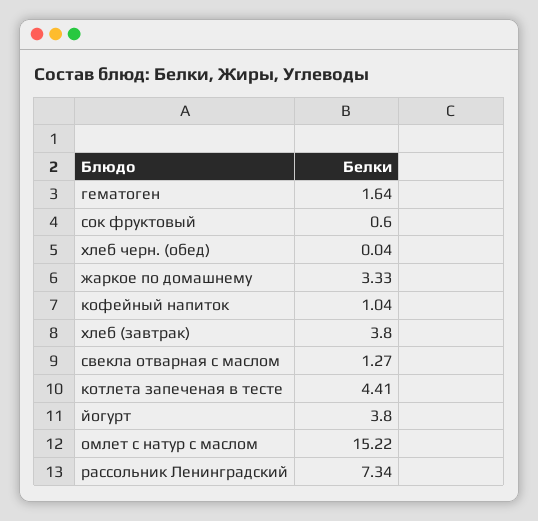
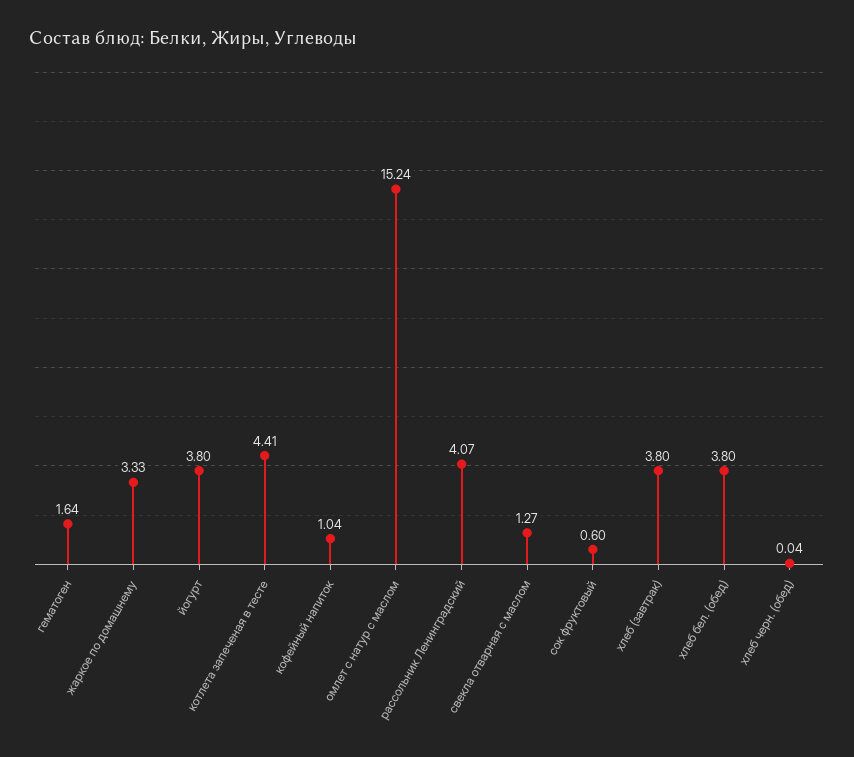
омлет с натур с маслом: 15.22 -> 15.24
рассольник Ленинградский: 7.34 -> 4.07
хлеб бел. (обед): none -> 3.8

